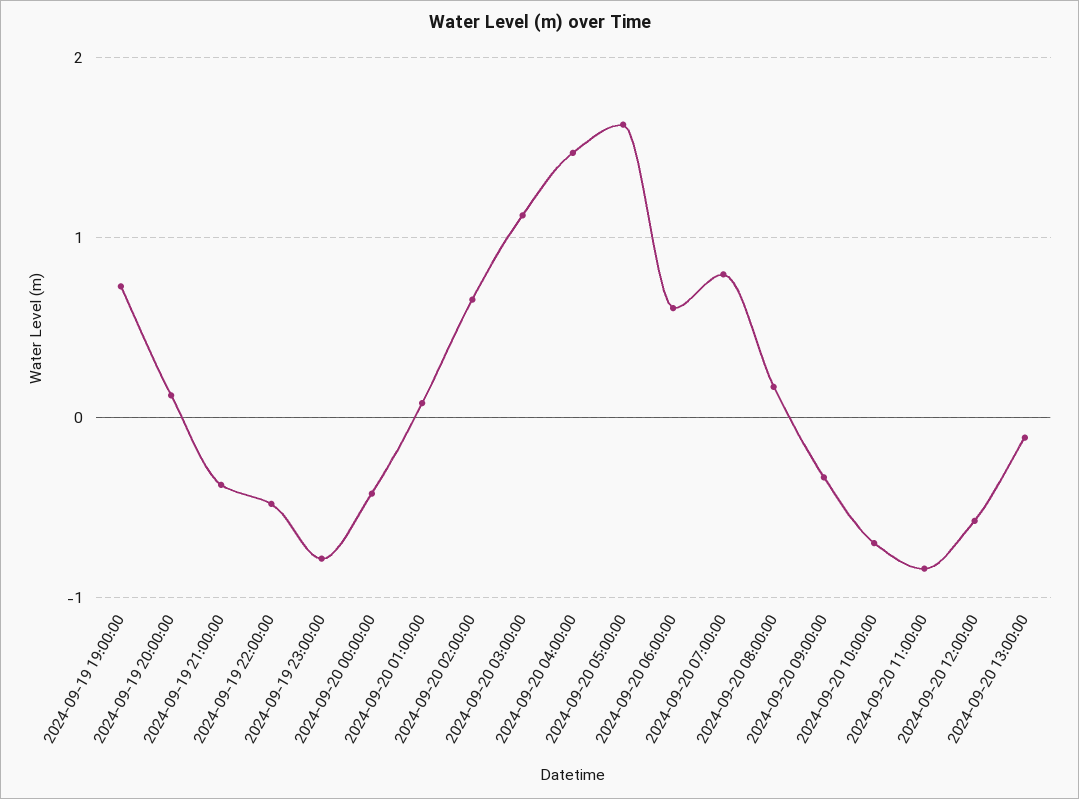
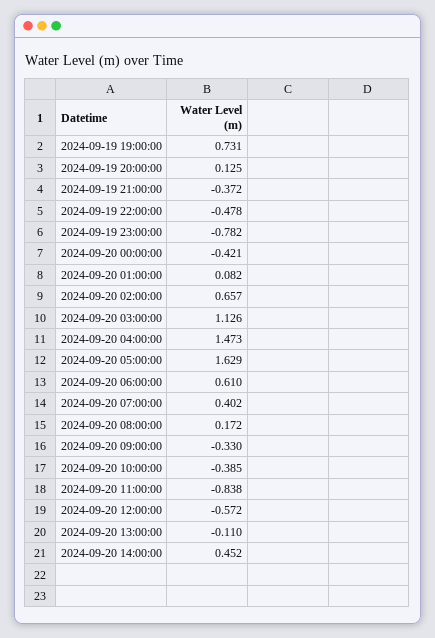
2024-09-20 07:00:00: 0.8 -> 0.402
2024-09-20 10:00:00: -0.7 -> -0.385
2024-09-20 14:00:00: none -> 0.452

